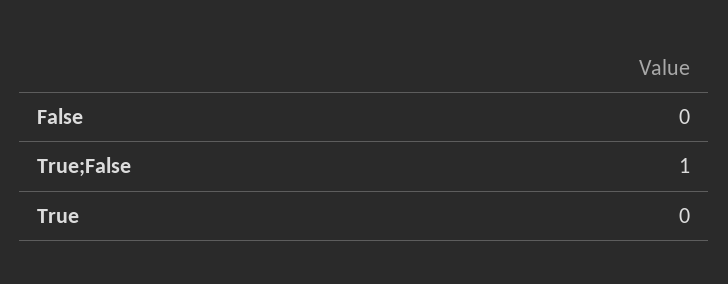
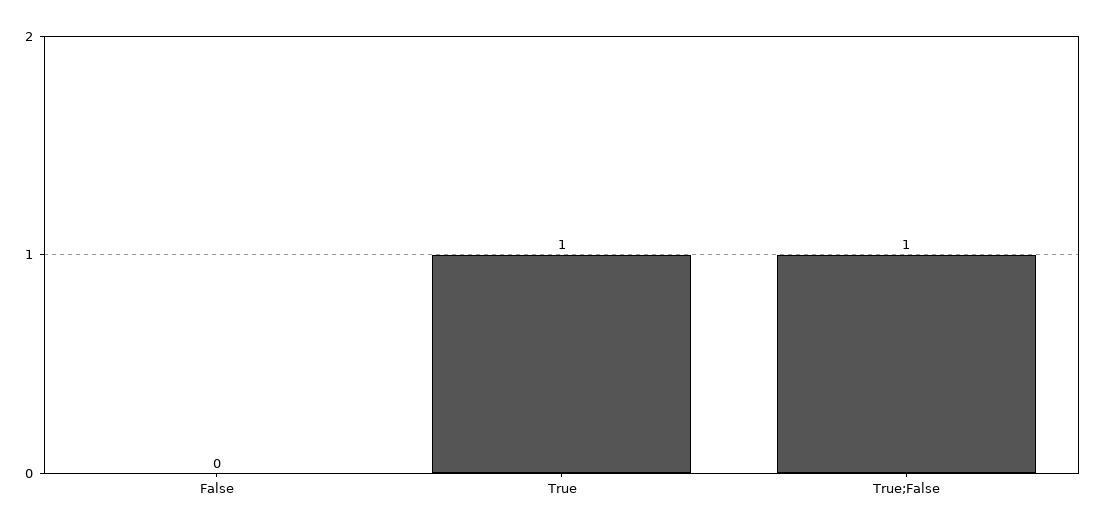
True: 0 -> 1

